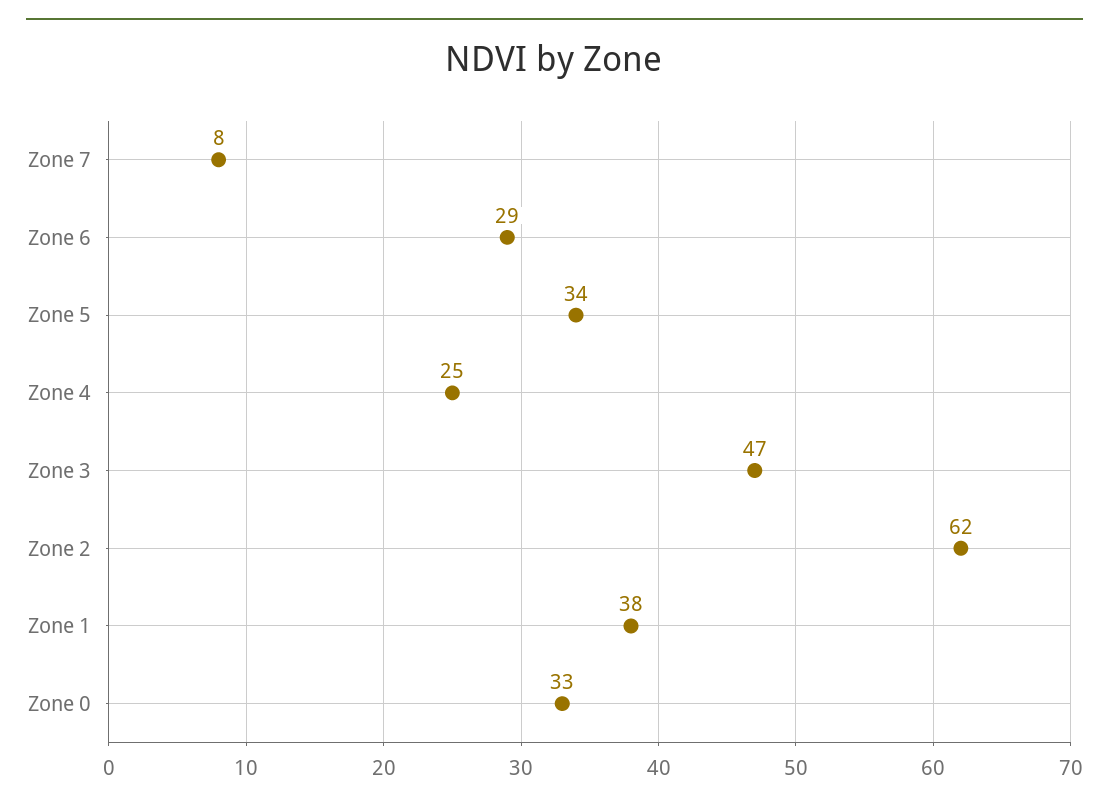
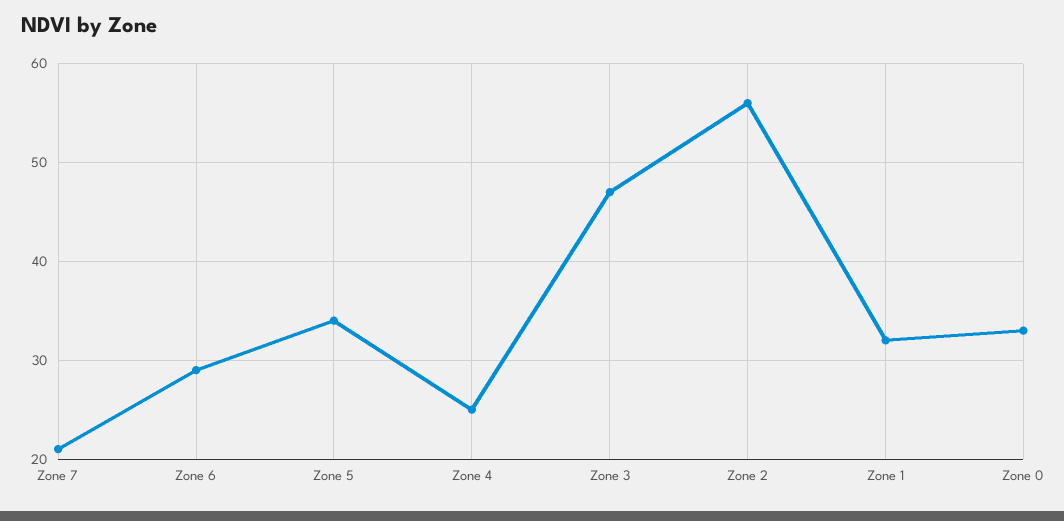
Zone 7: 8 -> 21
Zone 2: 62 -> 56
Zone 1: 38 -> 32

